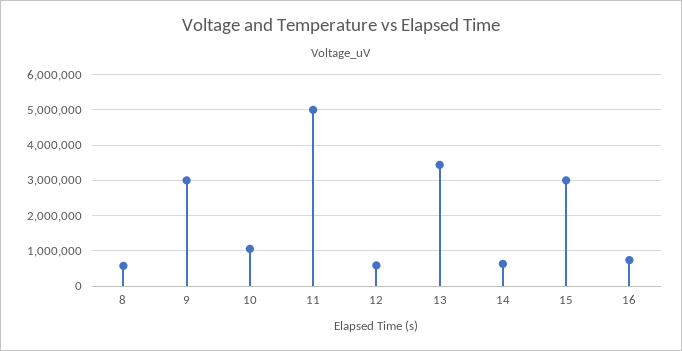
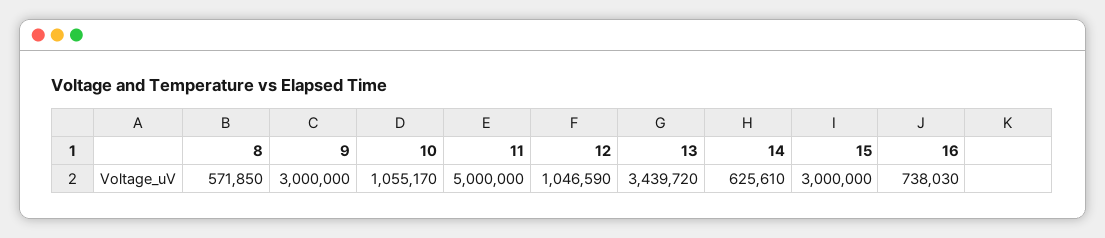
12: 600000 -> 1046590

